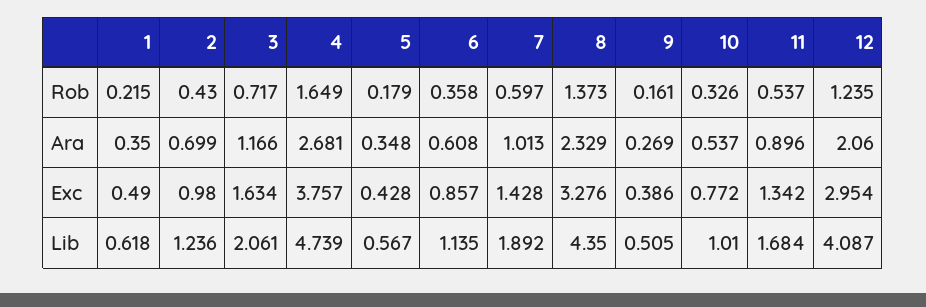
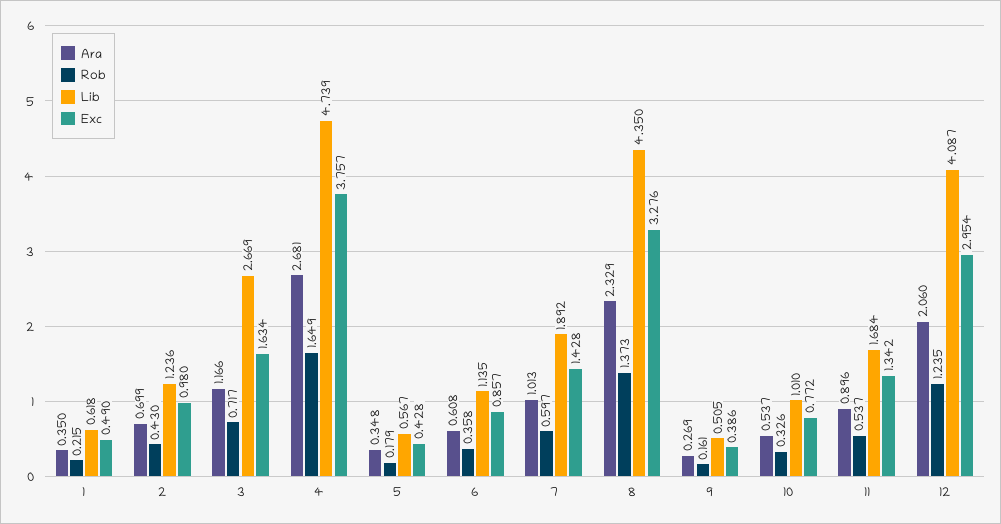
Lib, 3: 2.061 -> 2.669

